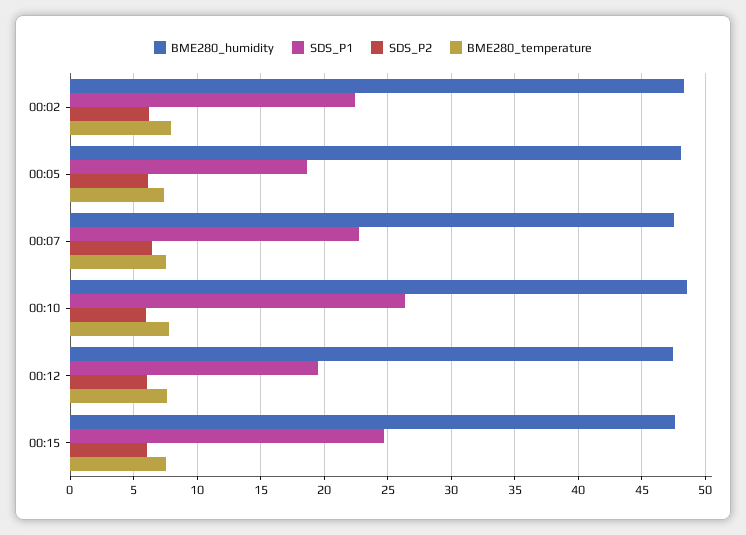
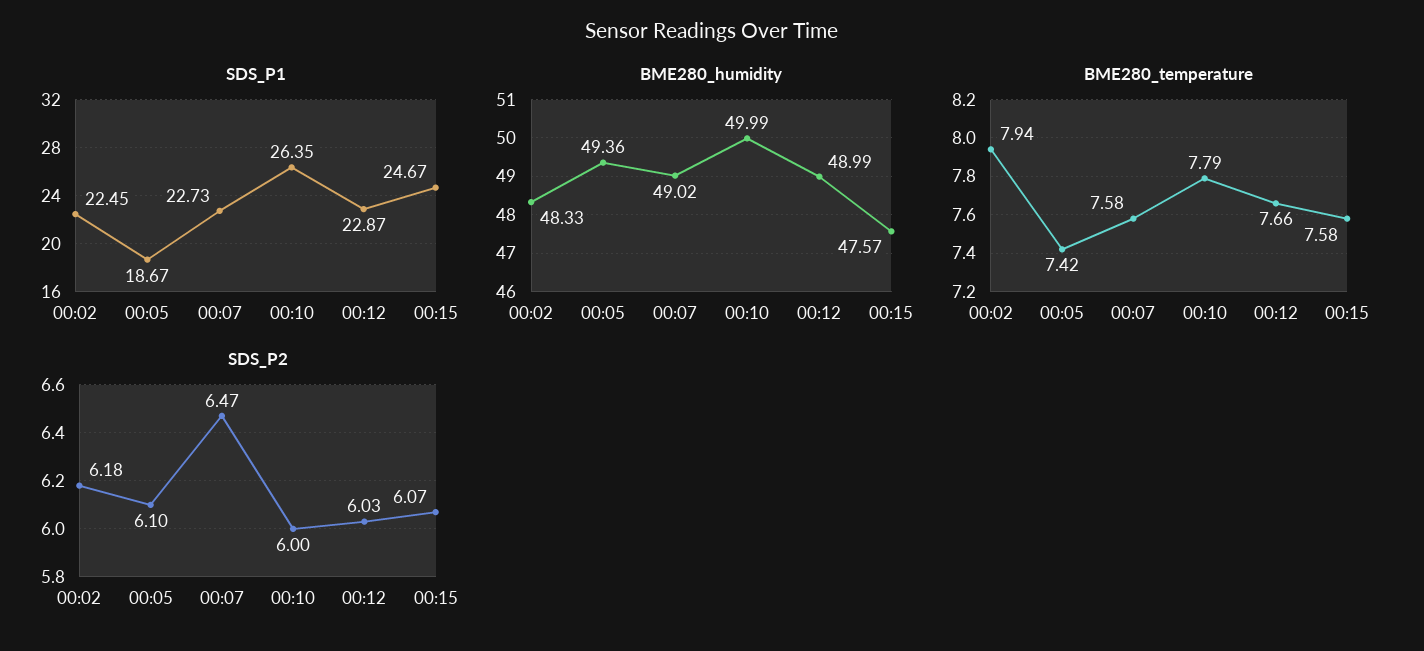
BME280_humidity, 00:05: 48 -> 49.36
BME280_humidity, 00:07: 47.5 -> 49.02
BME280_humidity, 00:10: 48.5 -> 49.99
BME280_humidity, 00:12: 47.5 -> 48.99
SDS_P1, 00:12: 19.5 -> 22.87

